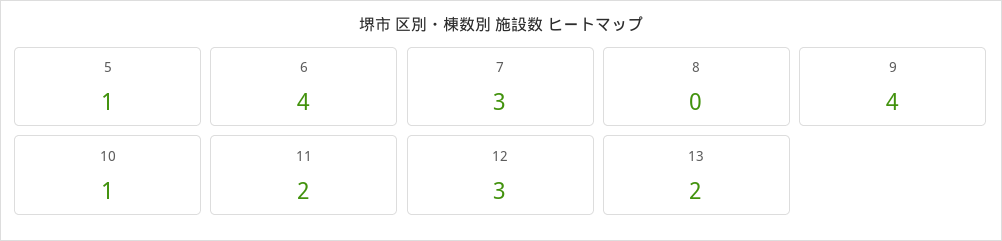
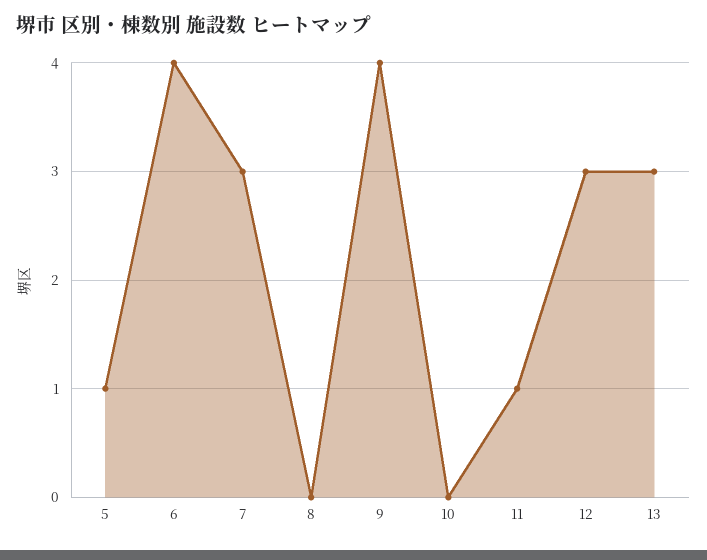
10: 1 -> 0
11: 2 -> 1
13: 2 -> 3

